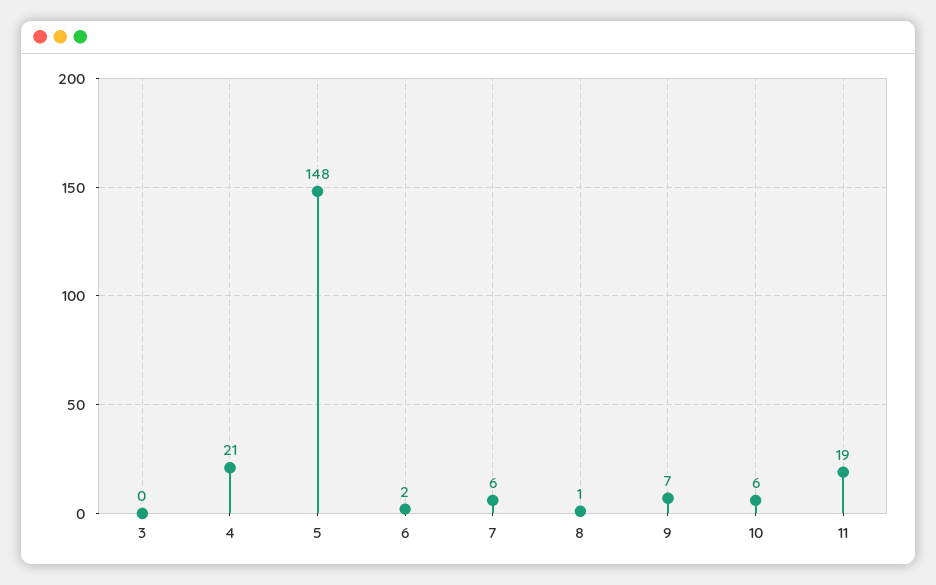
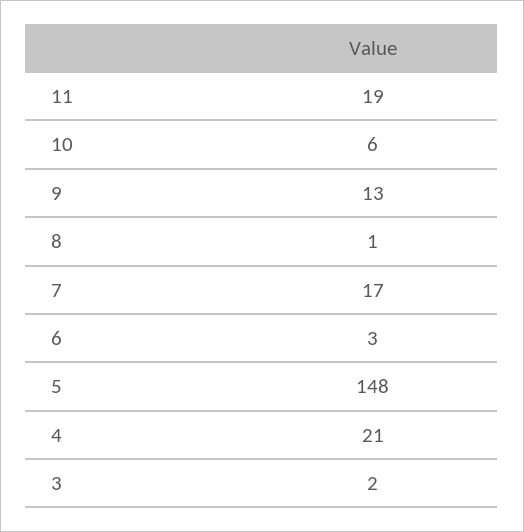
3: 0 -> 2
6: 2 -> 3
7: 6 -> 17
9: 7 -> 13

